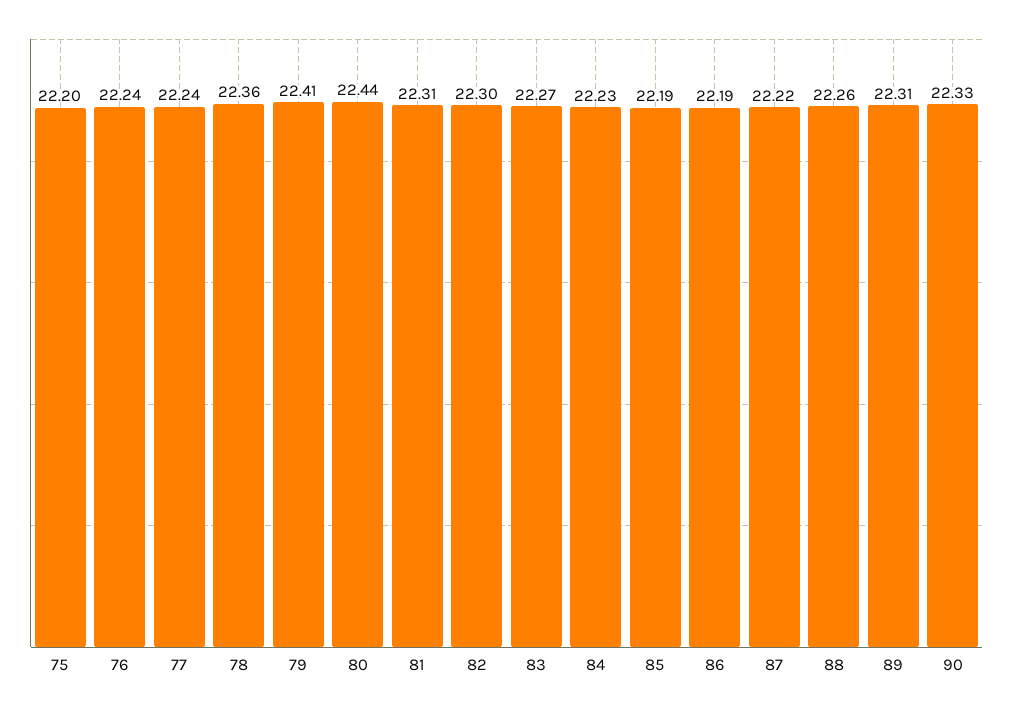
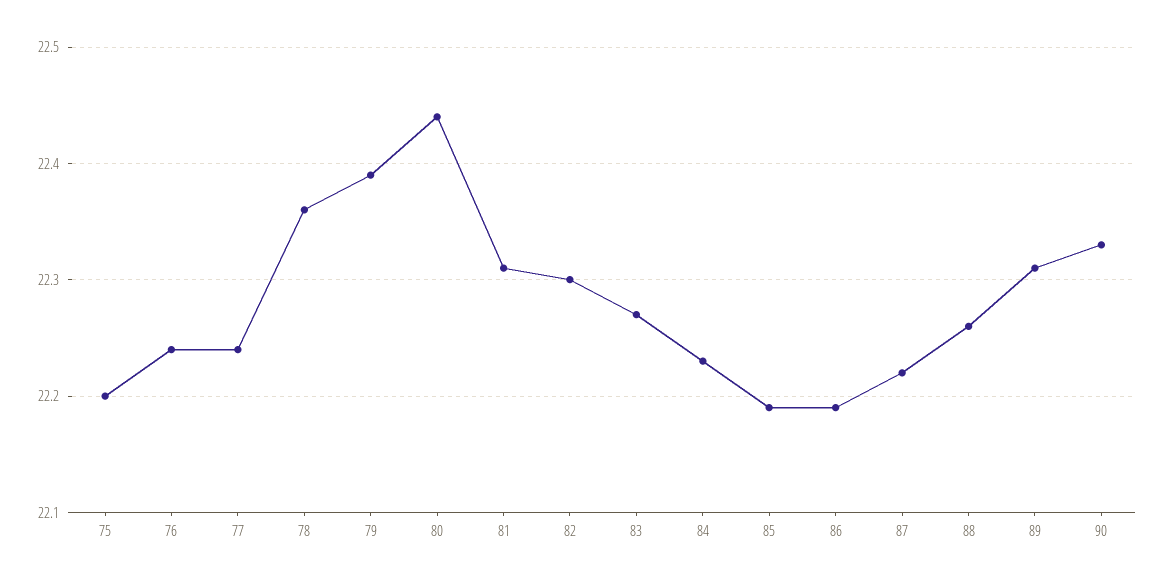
79: 22.41 -> 22.39

